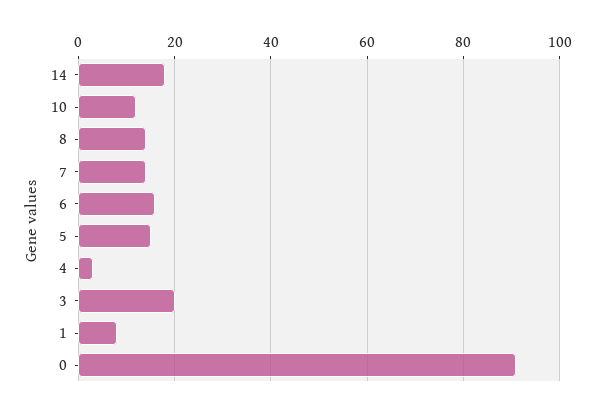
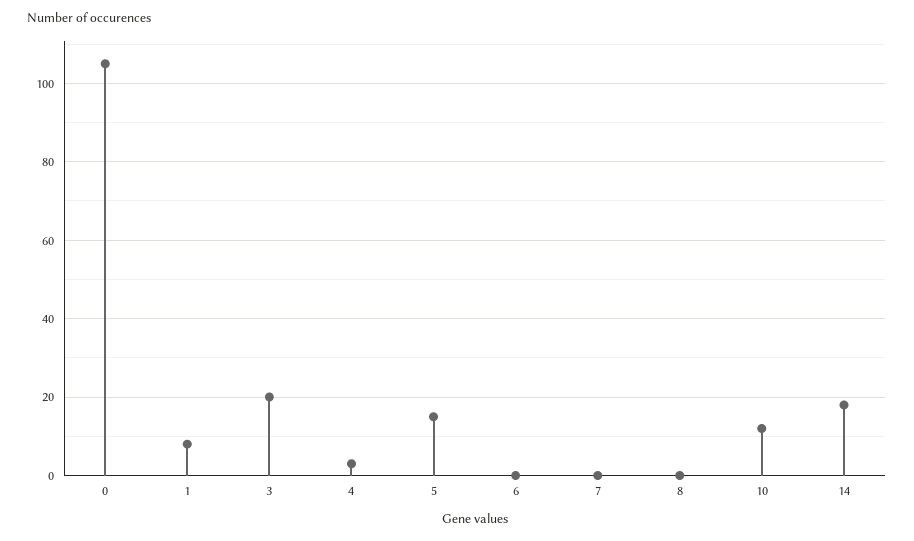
8: 15 -> 0
7: 15 -> 0
6: 15 -> 0
0: 90 -> 105

